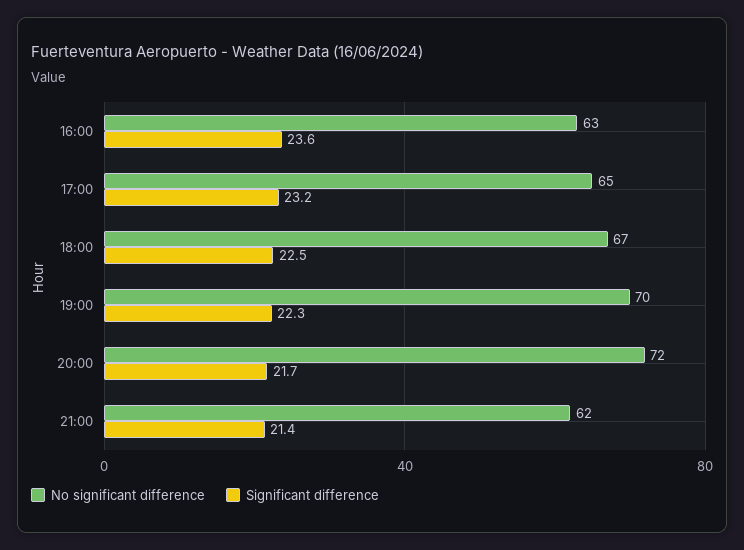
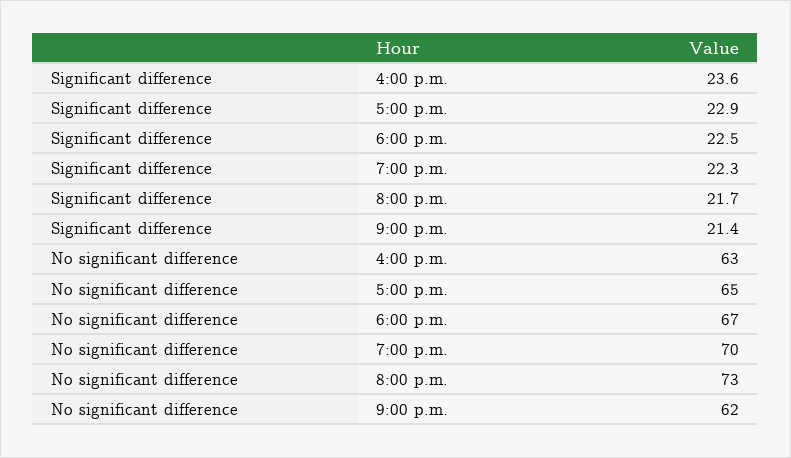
Significant difference, 17:00: 23.2 -> 22.9
No significant difference, 20:00: 72 -> 73

